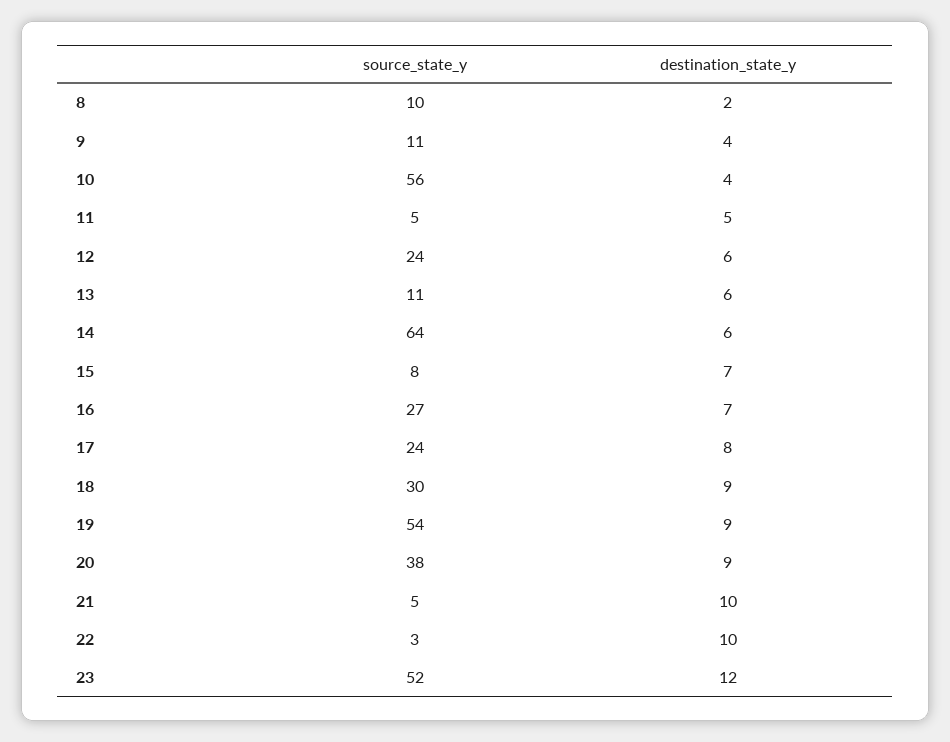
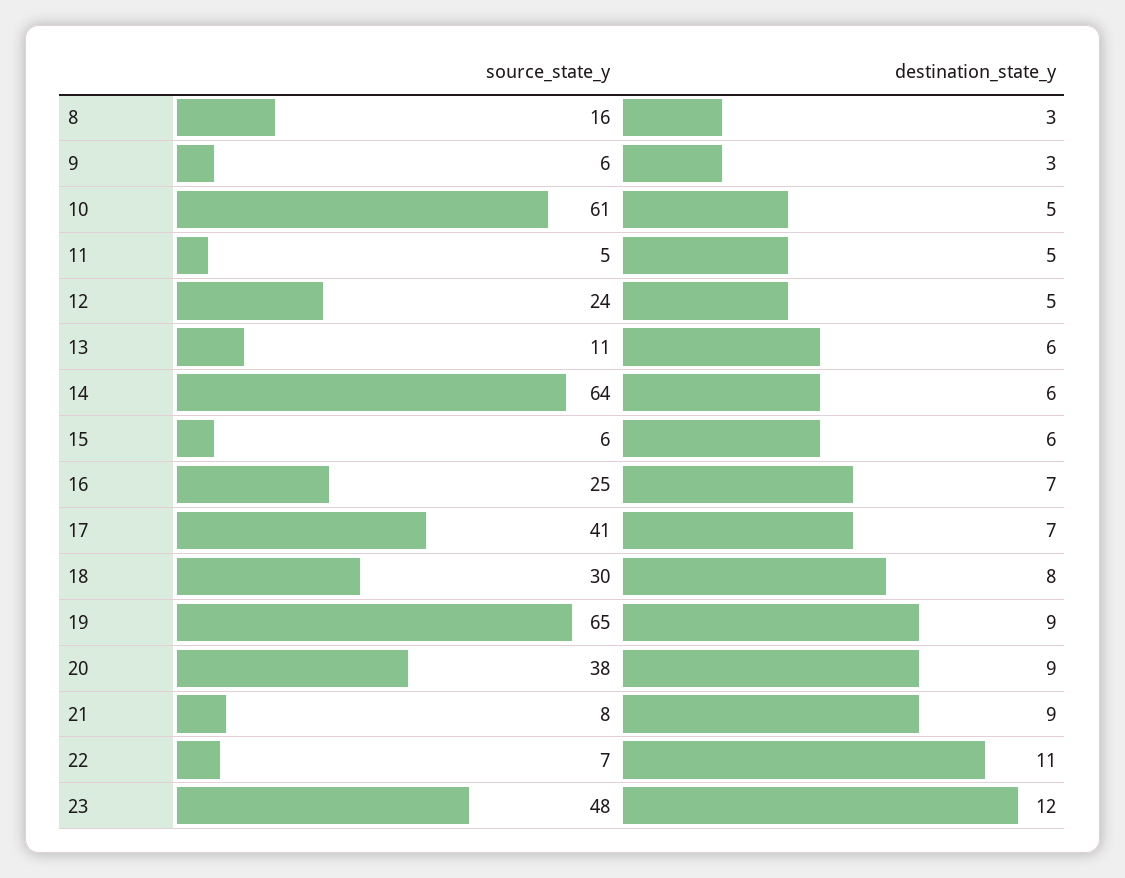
source_state_y, 8: 10 -> 16
destination_state_y, 8: 2 -> 3
source_state_y, 9: 11 -> 6
destination_state_y, 9: 4 -> 3
source_state_y, 10: 56 -> 61
destination_state_y, 10: 4 -> 5
destination_state_y, 12: 6 -> 5
source_state_y, 15: 8 -> 6
destination_state_y, 15: 7 -> 6
source_state_y, 16: 27 -> 25
source_state_y, 17: 24 -> 41
destination_state_y, 17: 8 -> 7
destination_state_y, 18: 9 -> 8
source_state_y, 19: 54 -> 65
source_state_y, 21: 5 -> 8
destination_state_y, 21: 10 -> 9
source_state_y, 22: 3 -> 7
destination_state_y, 22: 10 -> 11
source_state_y, 23: 52 -> 48

